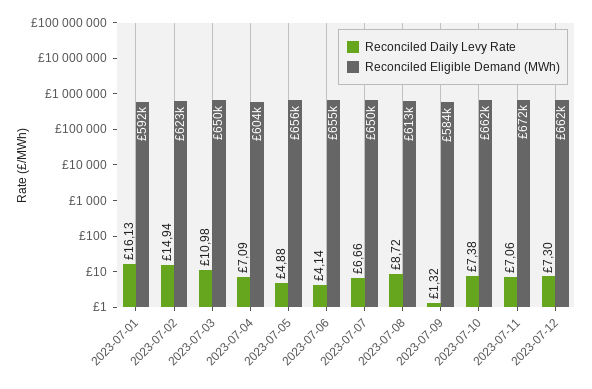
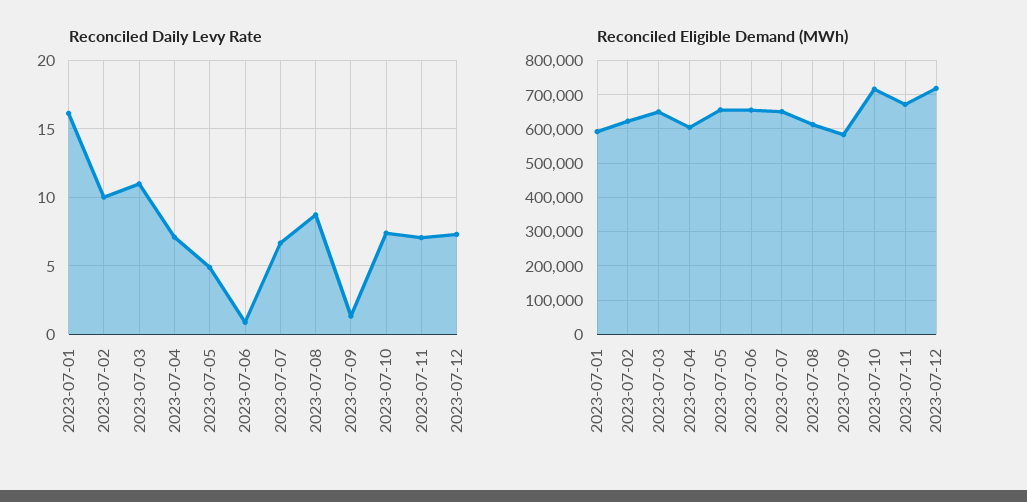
Reconciled Daily Levy Rate, 2023-07-02: 14.94 -> 10
Reconciled Daily Levy Rate, 2023-07-06: 4.14 -> 1
Reconciled Eligible Demand (MWh), 2023-07-10: 662000 -> 720000
Reconciled Eligible Demand (MWh), 2023-07-12: 662000 -> 720000

